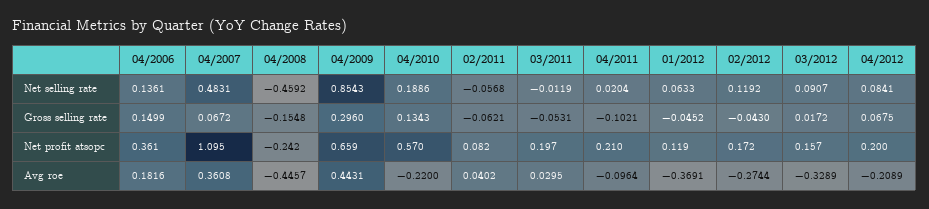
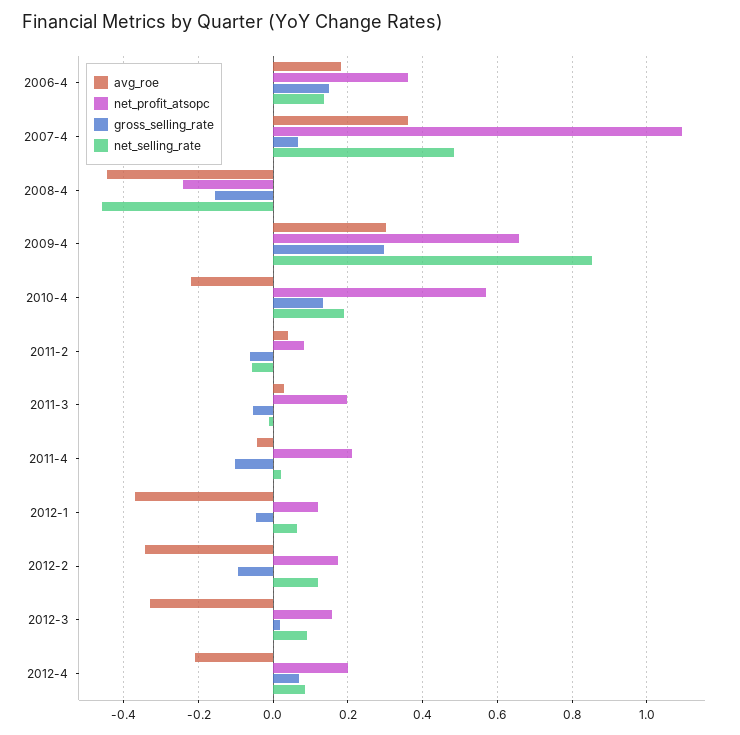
Gross selling rate, 02/2012: -0.043 -> -0.1
Avg roe, 04/2009: 0.4431 -> 0.3
Avg roe, 04/2011: -0.0964 -> -0.04
Avg roe, 02/2012: -0.2744 -> -0.34

